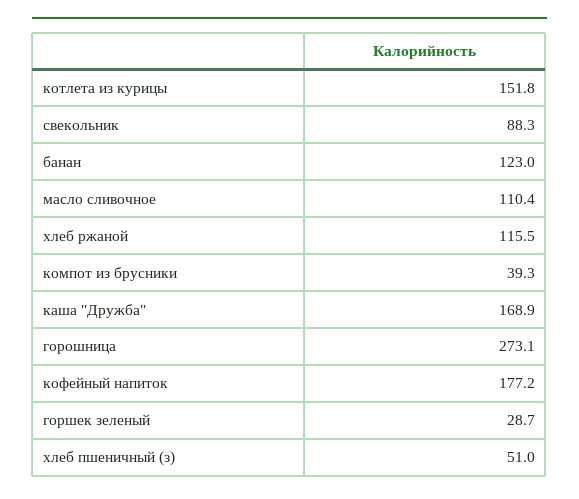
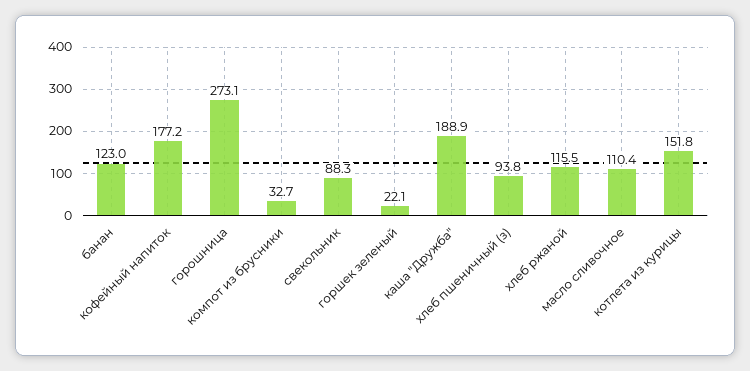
компот из брусники: 39.3 -> 32.7
каша "Дружба": 168.9 -> 188.9
горшек зеленый: 28.7 -> 22.1
хлеб пшеничный (з): 51 -> 93.8

